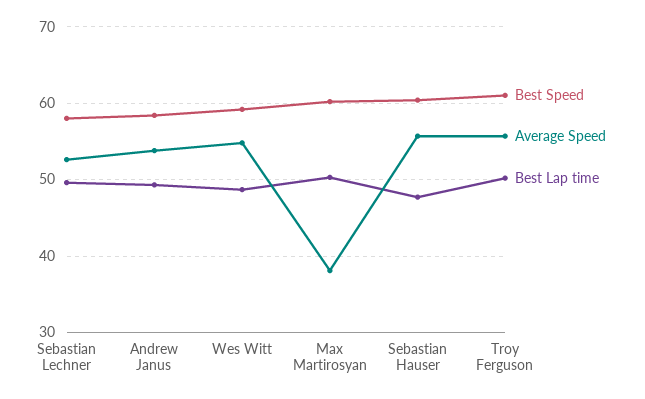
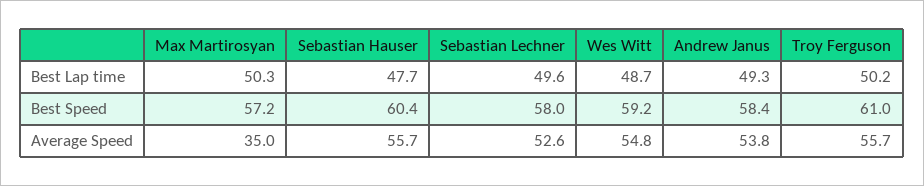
Best Speed, Max Martirosyan: 60 -> 57.2
Average Speed, Max Martirosyan: 38 -> 35

